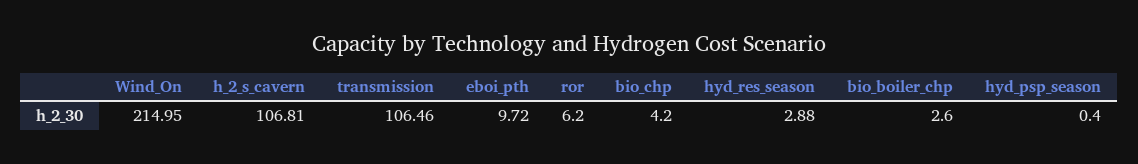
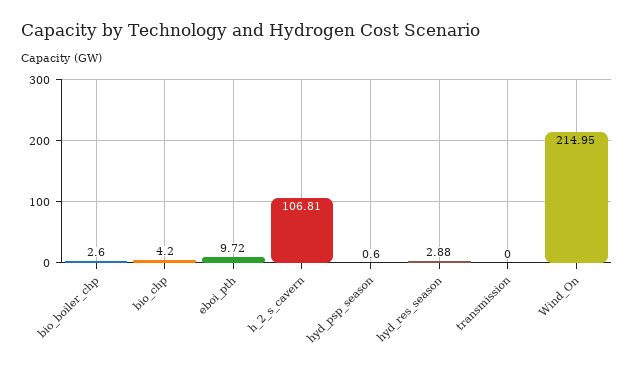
transmission: 106.46 -> 0
ror: 6.2 -> none
hyd_psp_season: 0.4 -> 0.6

